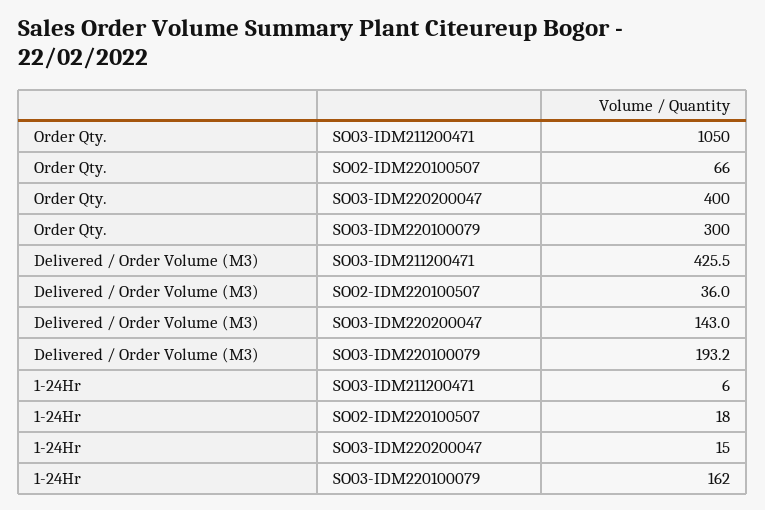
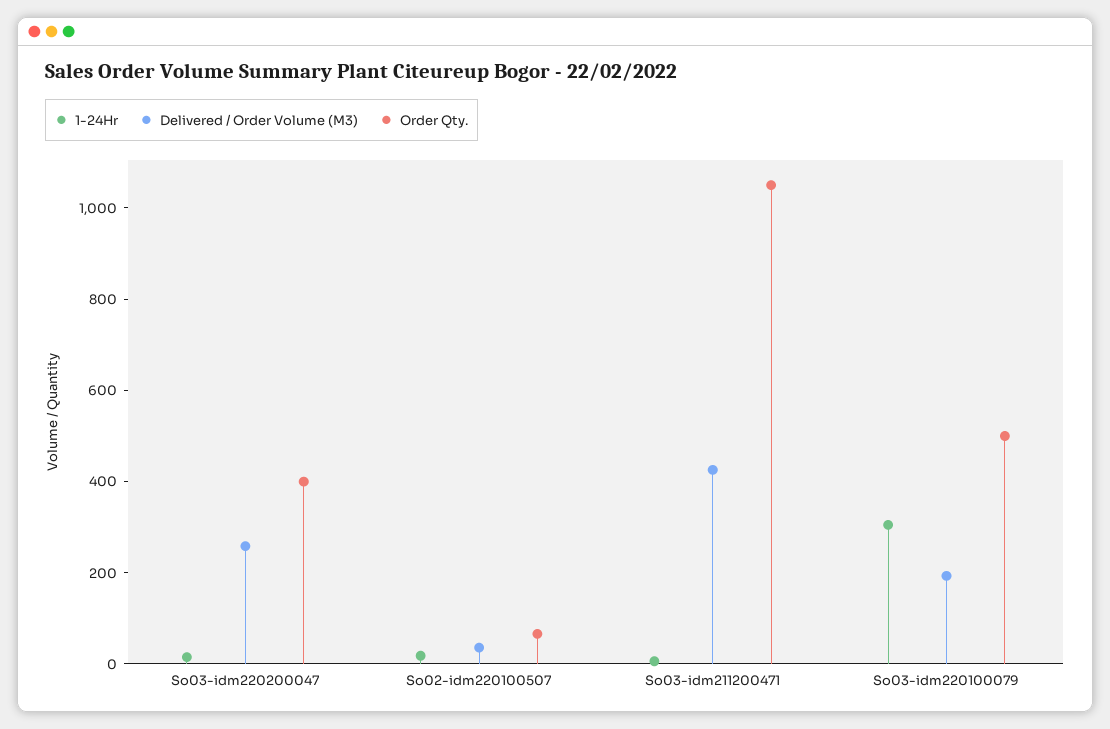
Order Qty., SO03-IDM220100079: 300 -> 500
Delivered / Order Volume (M3), SO03-IDM220200047: 143 -> 250
1-24Hr, SO03-IDM220100079: 162 -> 300

